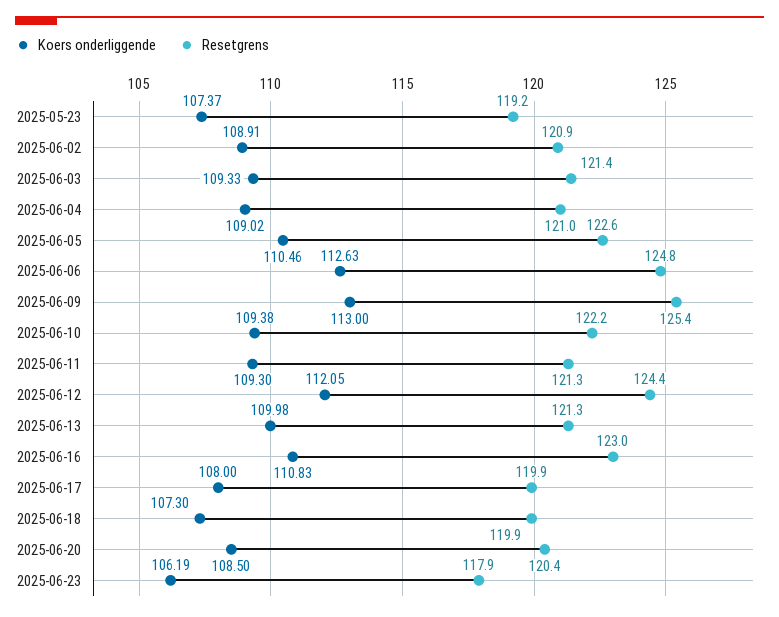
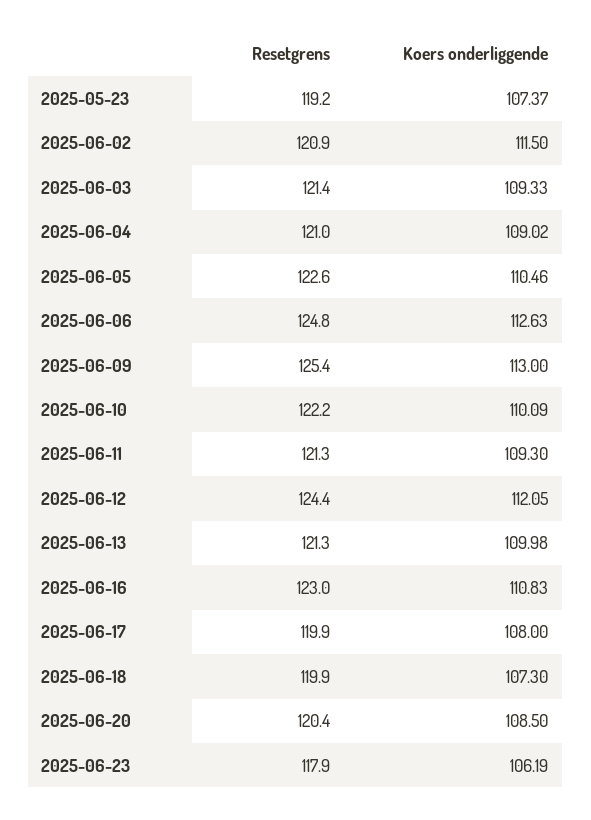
Koers onderliggende, 2025-06-02: 108.91 -> 111.5
Koers onderliggende, 2025-06-10: 109.38 -> 110.09

